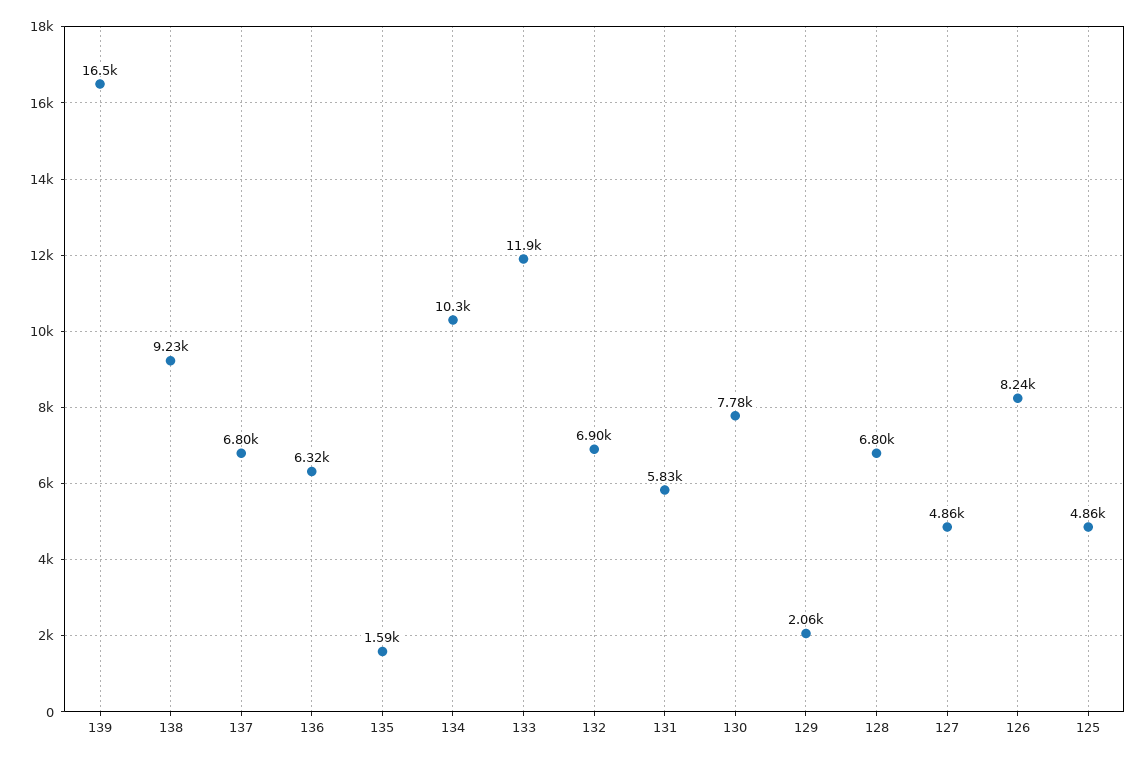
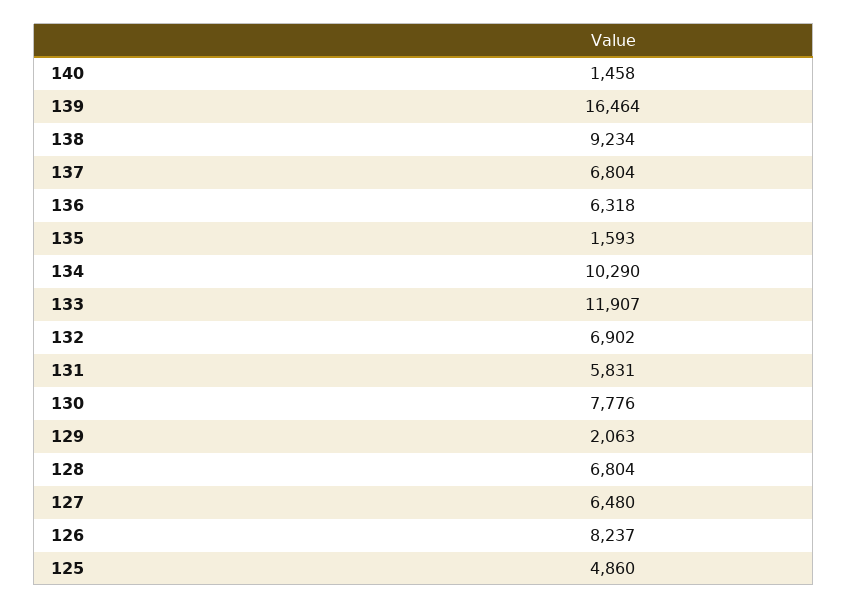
127: 4860 -> 6480
140: none -> 1458

